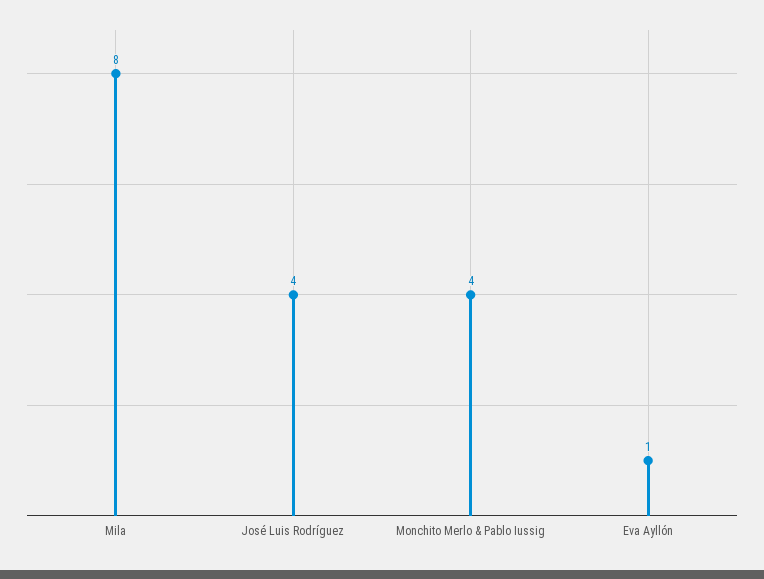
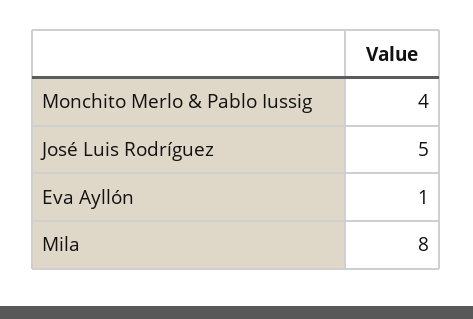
José Luis Rodríguez: 4 -> 5

